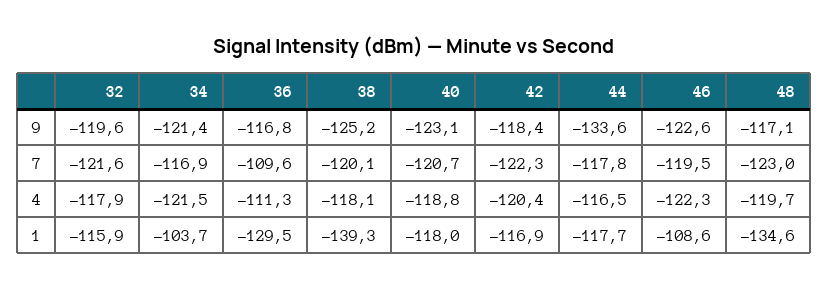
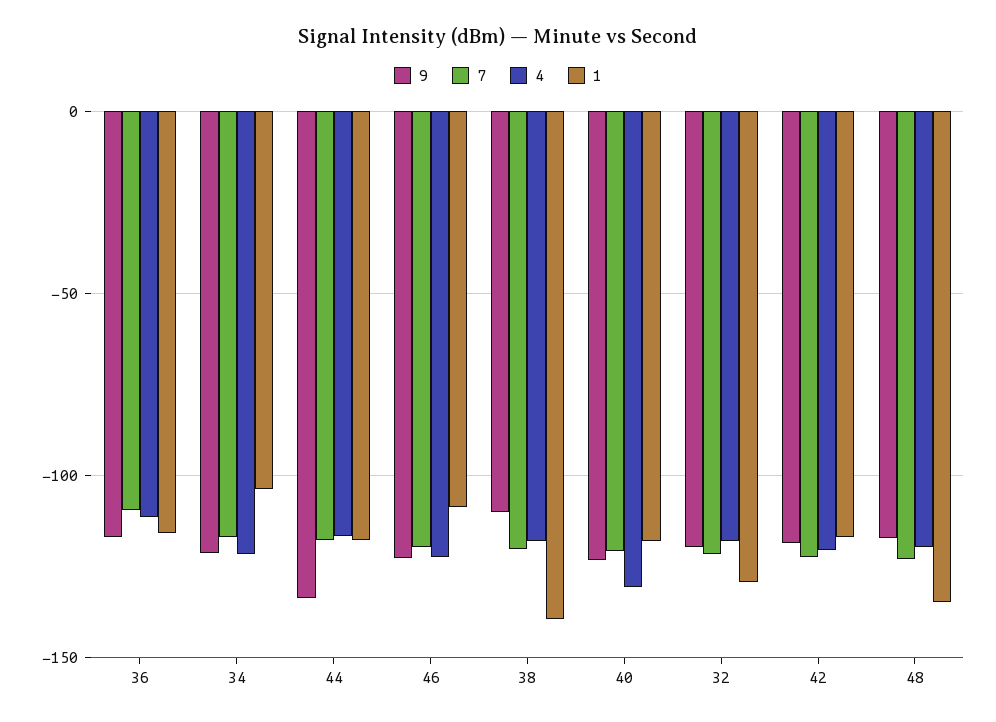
9, 38: -125.2 -> -110
4, 40: -118.8 -> -130
1, 32: -115.9 -> -130
1, 36: -129.5 -> -115

